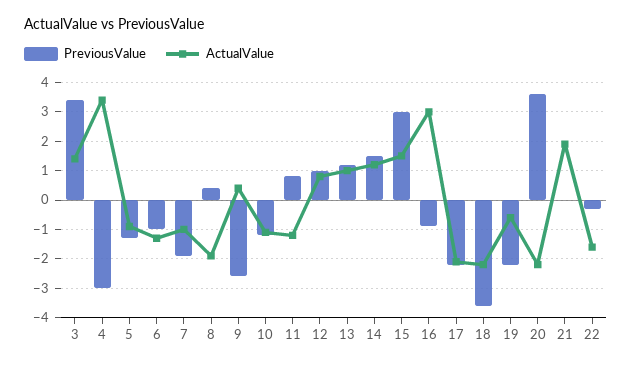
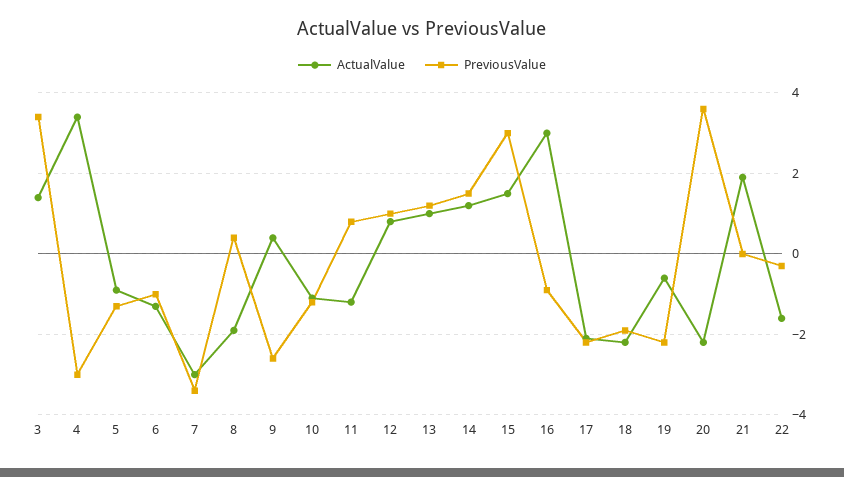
PreviousValue, 7: -2 -> -3.5
ActualValue, 7: -1 -> -3
PreviousValue, 18: -3.5 -> -2

